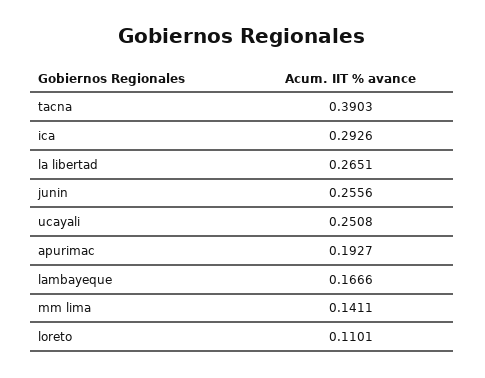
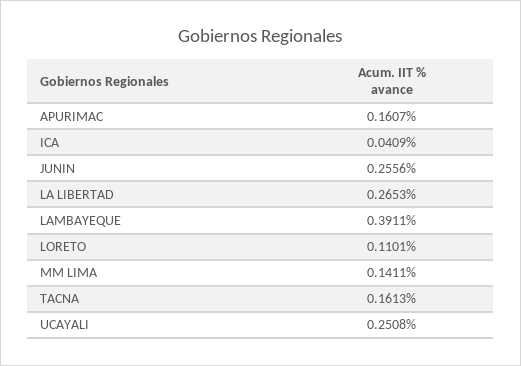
tacna: 0.3903 -> 0.1613
ica: 0.2926 -> 0.0409
la libertad: 0.2651 -> 0.2653
apurimac: 0.1927 -> 0.1607
lambayeque: 0.1666 -> 0.3911

